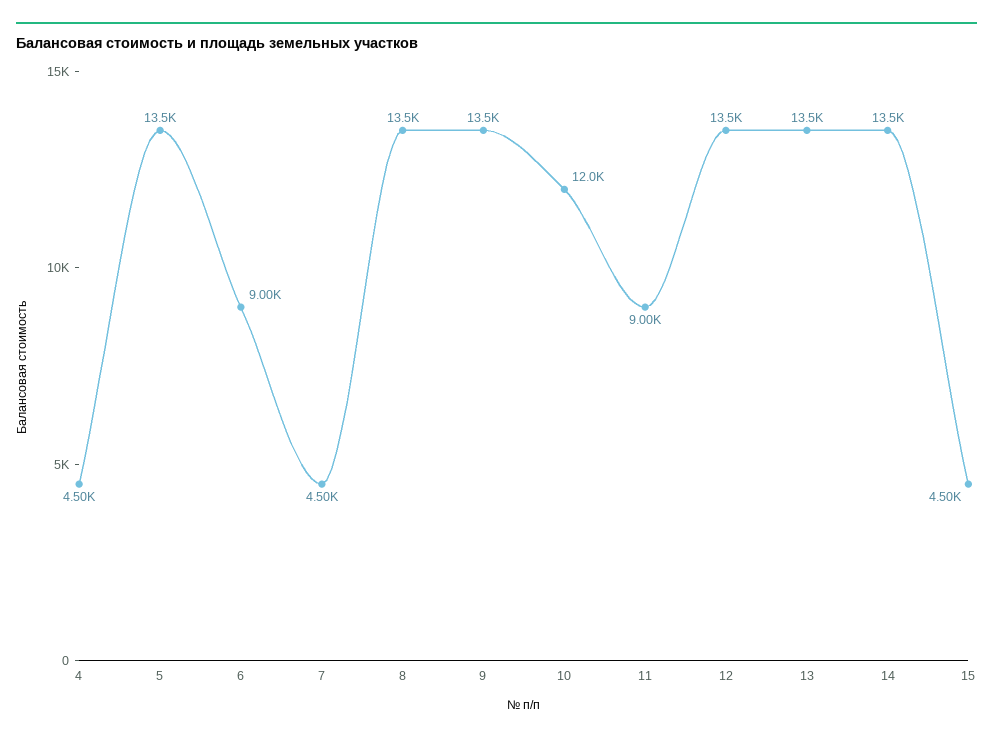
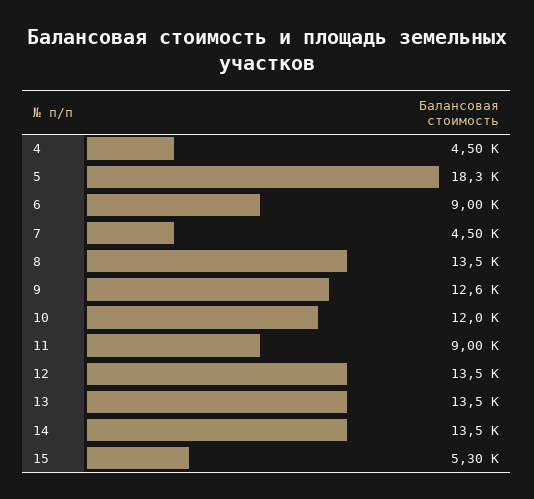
5: 13500 -> 18300
9: 13500 -> 12600
15: 4500 -> 5300

